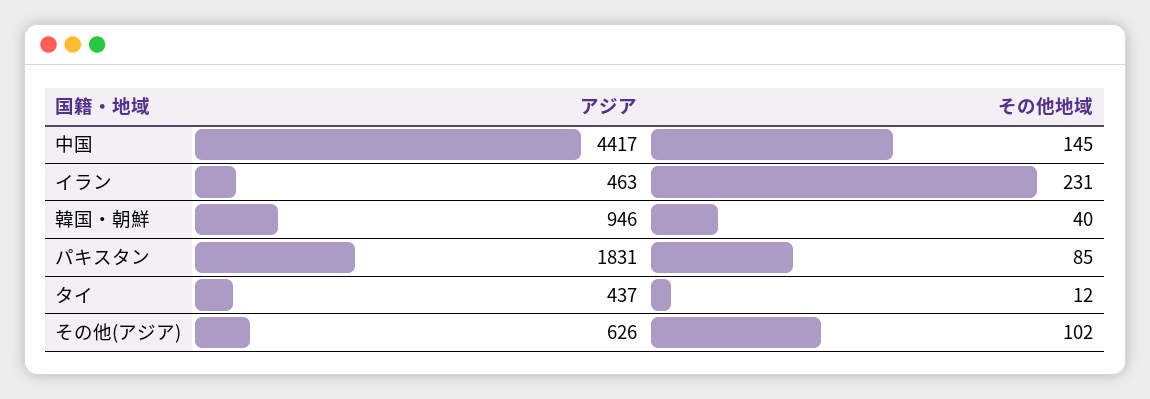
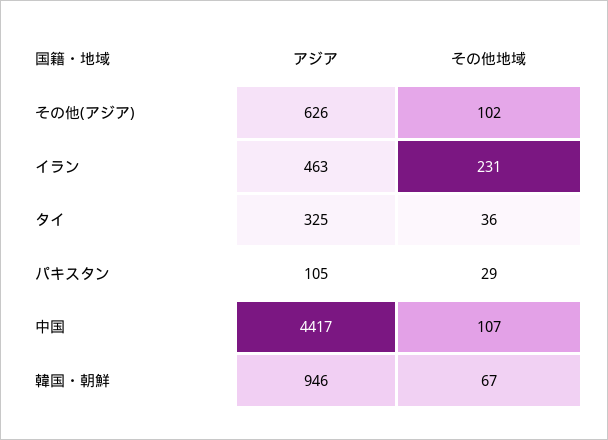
その他地域, 中国: 145 -> 107
その他地域, 韓国・朝鮮: 40 -> 67
アジア, パキスタン: 1831 -> 105
その他地域, パキスタン: 85 -> 29
アジア, タイ: 437 -> 325
その他地域, タイ: 12 -> 36

